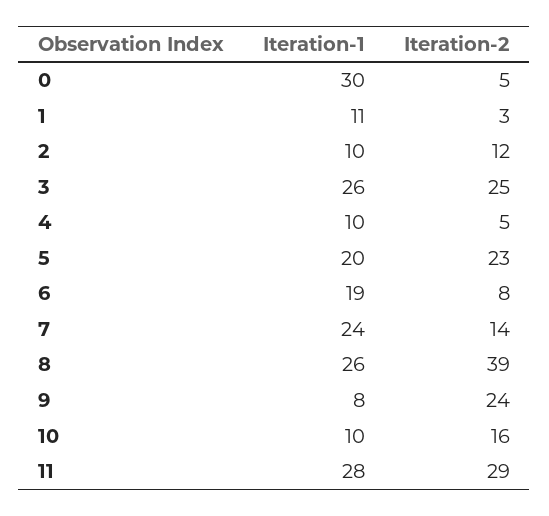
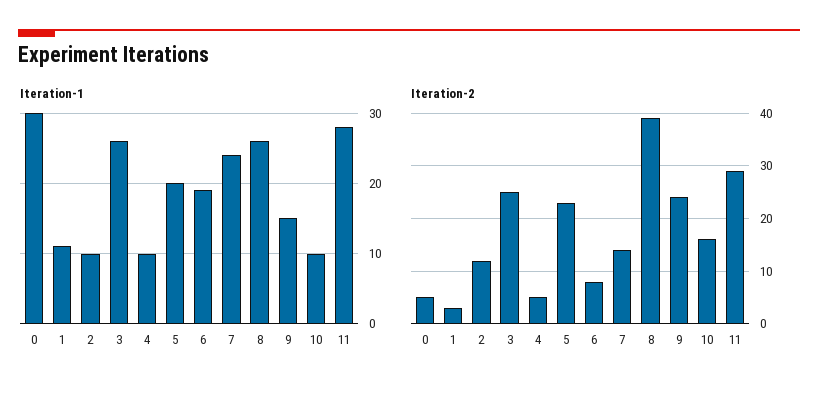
Iteration-1, 9: 8 -> 15

